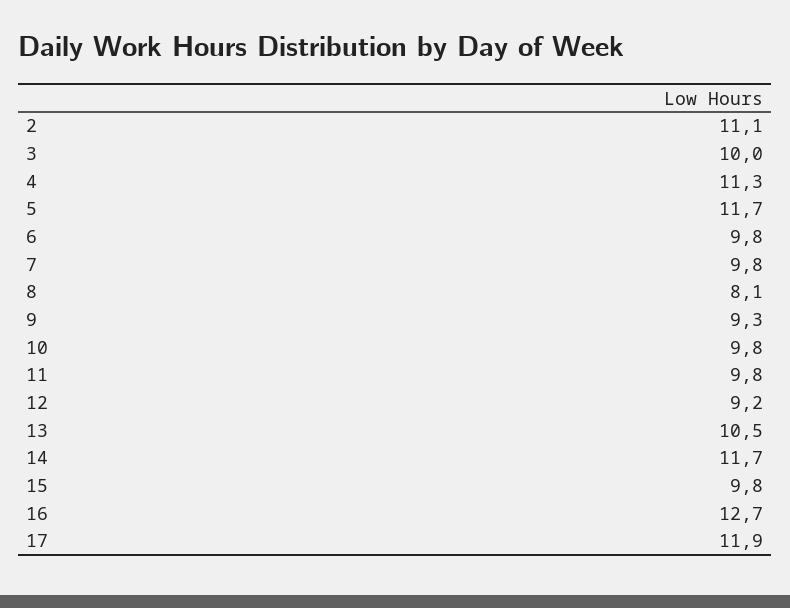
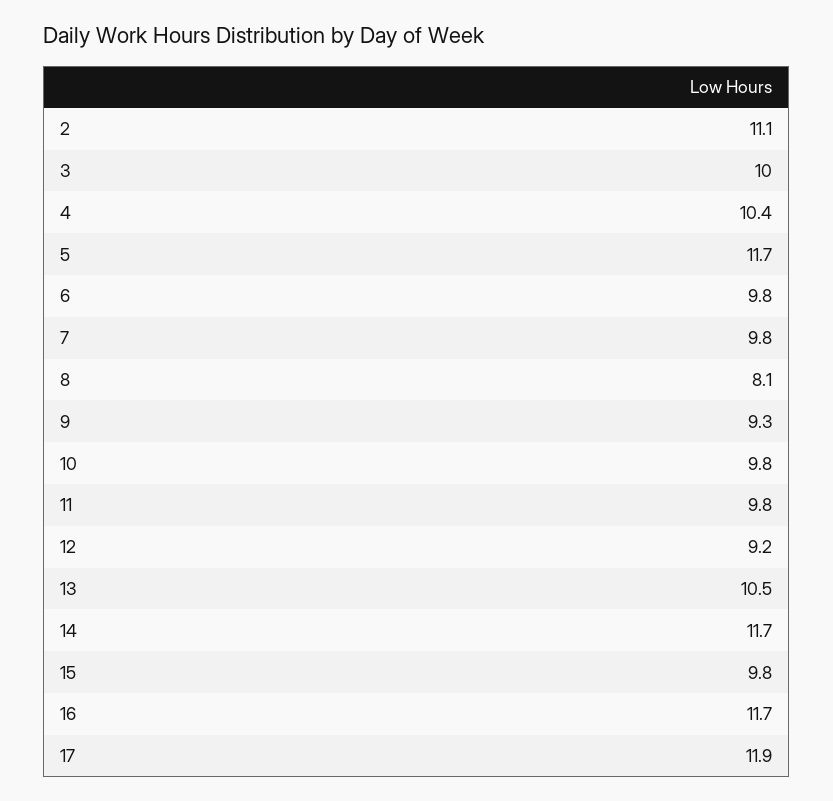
4: 11.3 -> 10.4
16: 12.7 -> 11.7

